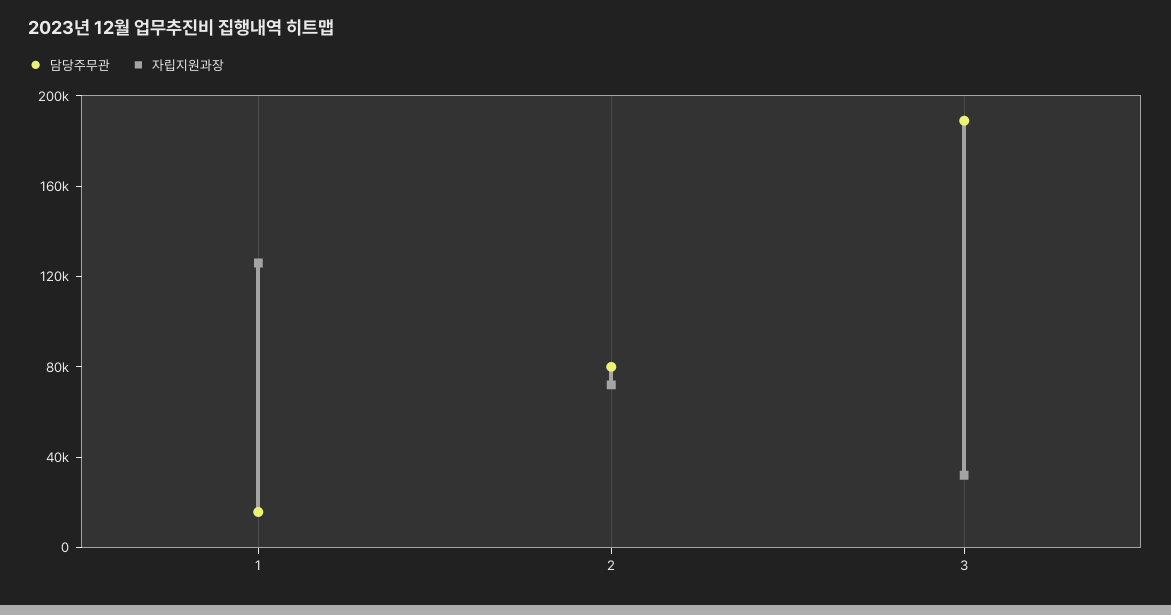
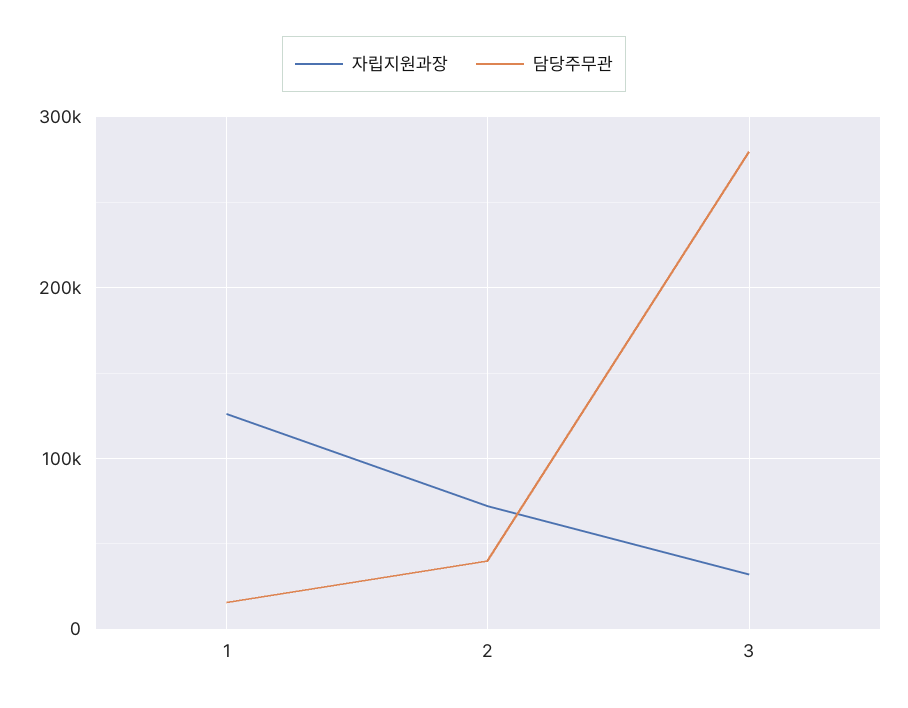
담당주무관, 2: 80000 -> 40000
담당주무관, 3: 190000 -> 280000

